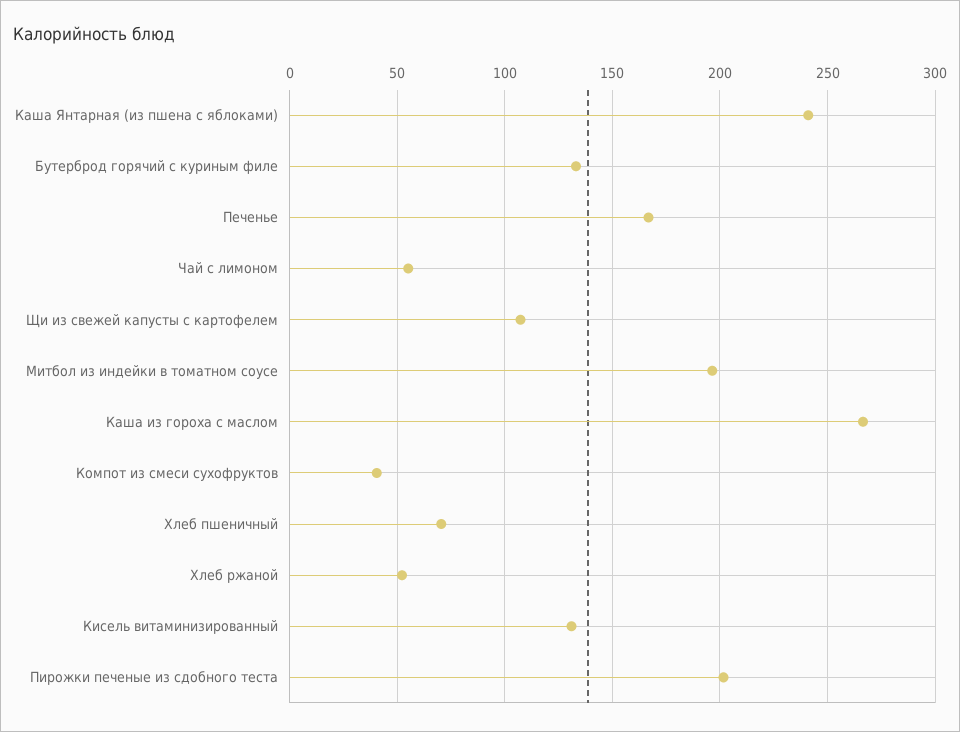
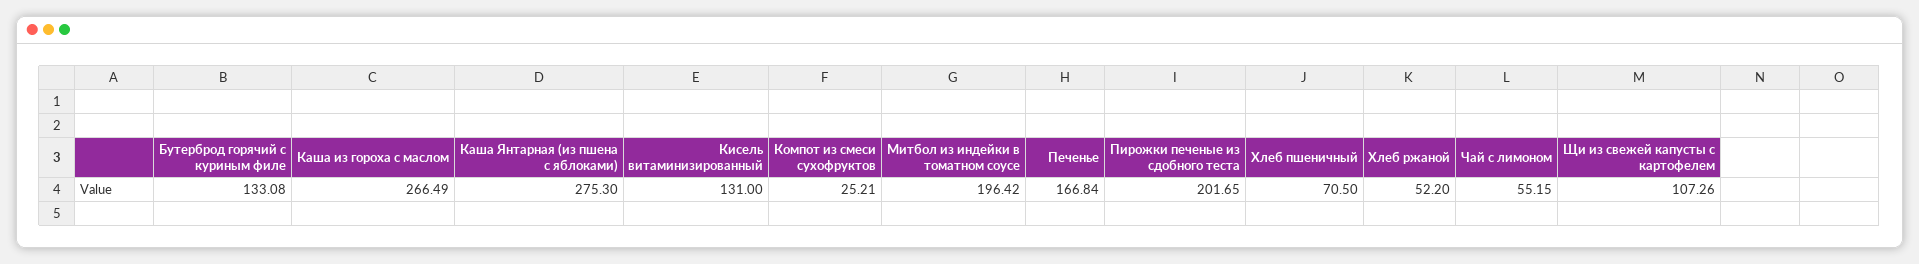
Каша Янтарная (из пшена с яблоками): 240 -> 275.3
Компот из смеси сухофруктов: 40 -> 25.21

